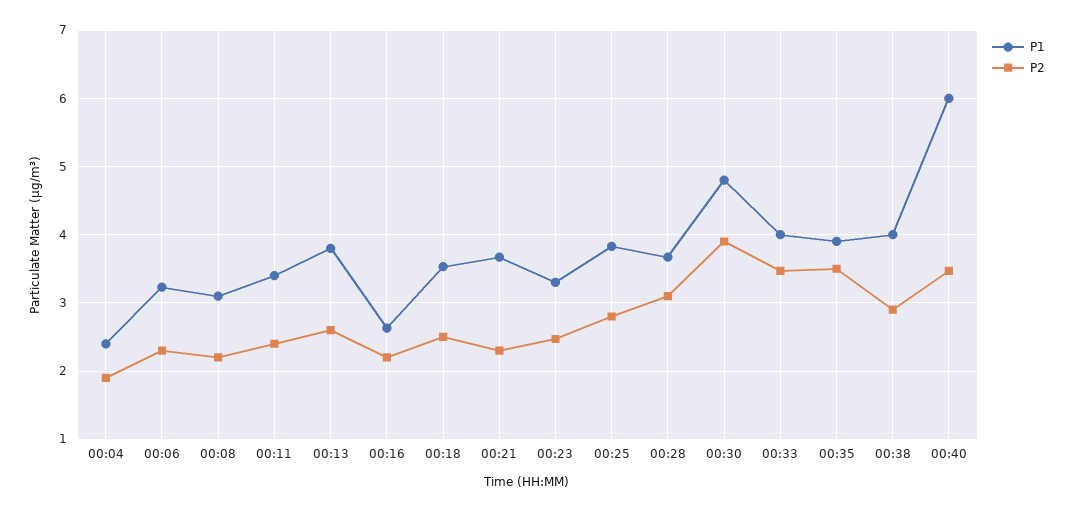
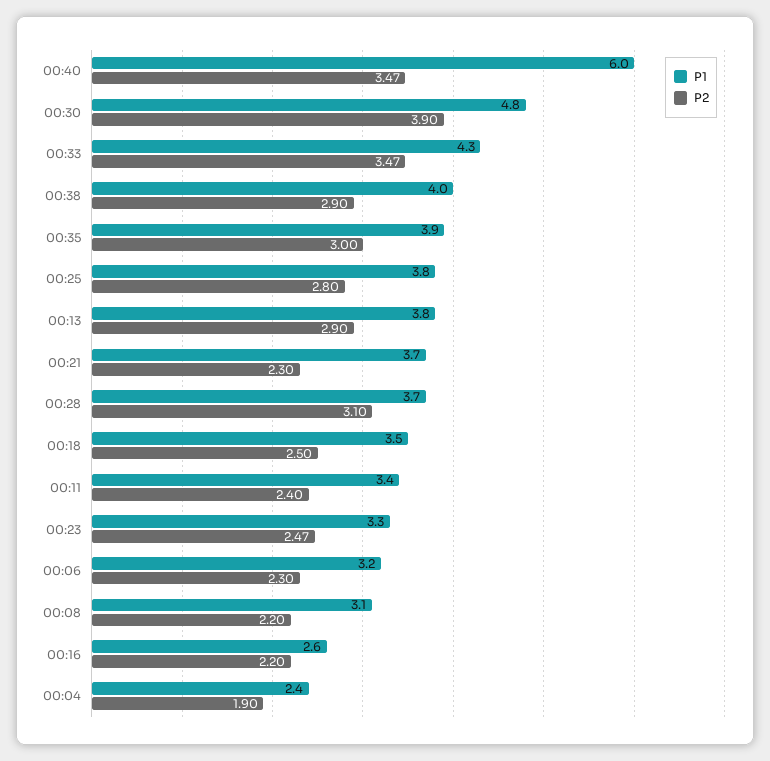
P2, 00:13: 2.6 -> 2.9
P1, 00:33: 4 -> 4.3
P2, 00:35: 3.5 -> 3

